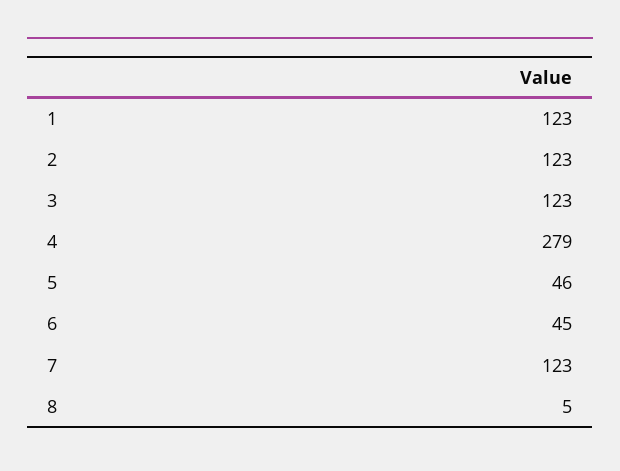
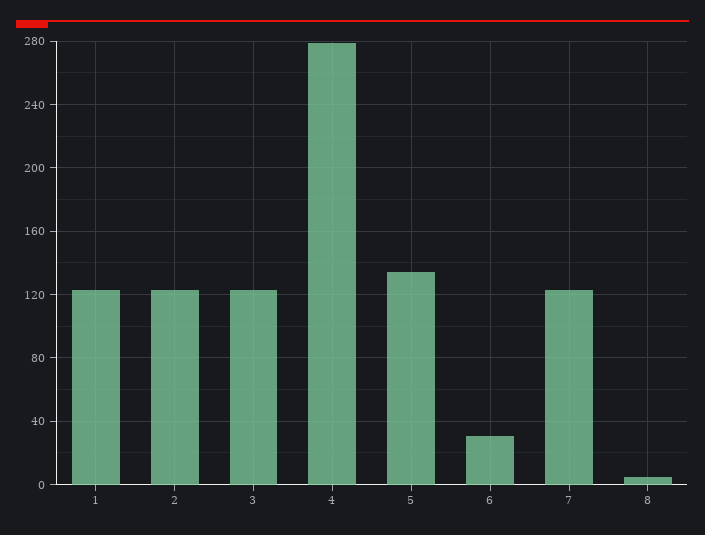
5: 46 -> 135
6: 45 -> 30

